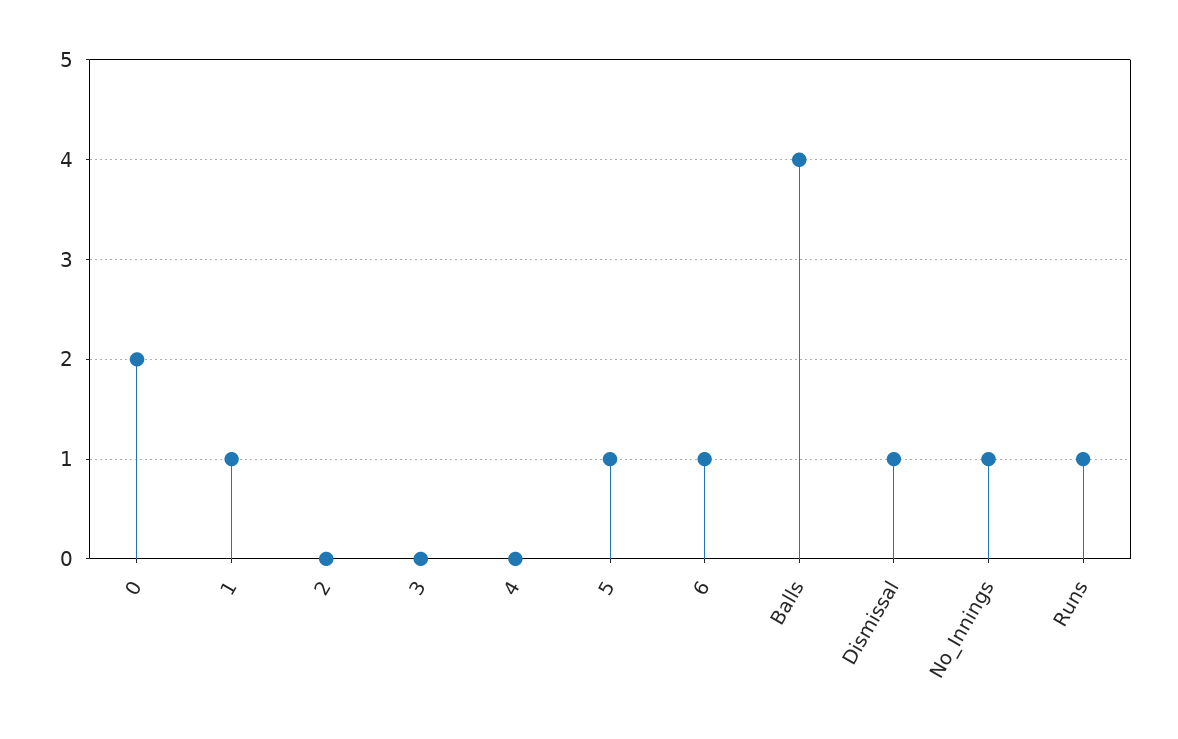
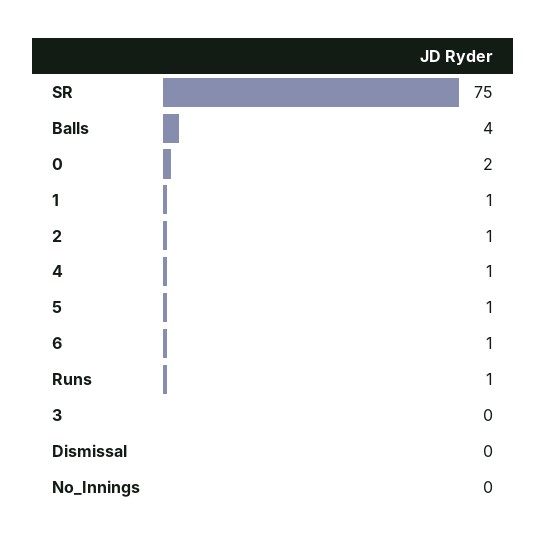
2: 0 -> 1
4: 0 -> 1
Dismissal: 1 -> 0
No_Innings: 1 -> 0
SR: none -> 75

